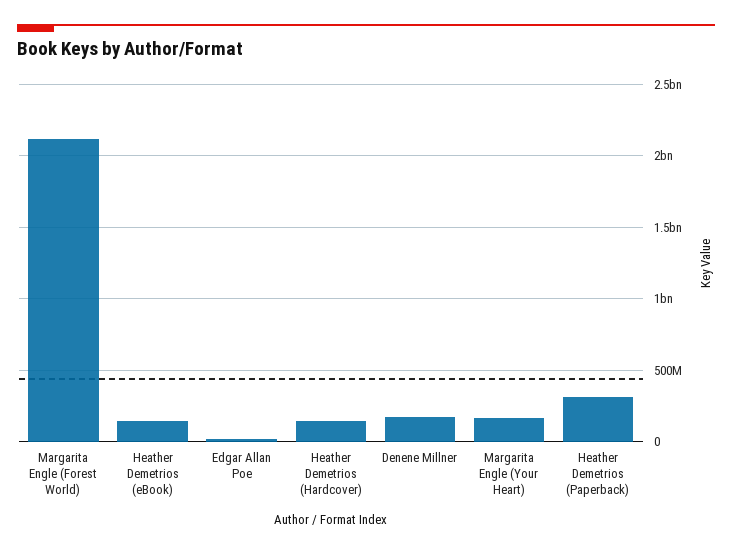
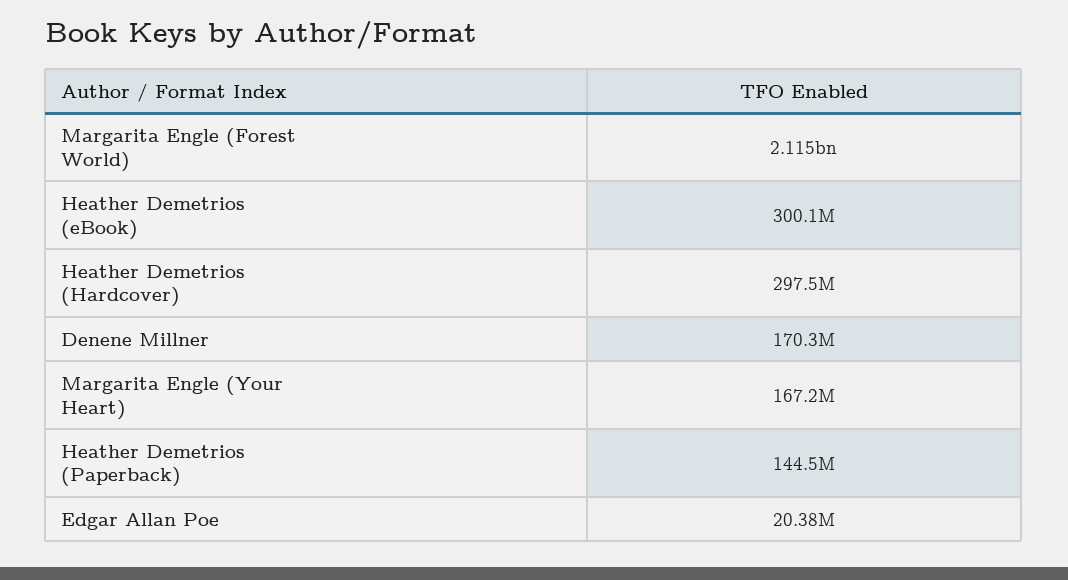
Heather Demetrios (eBook): 150000000 -> 300100000
Heather Demetrios (Hardcover): 150000000 -> 297500000
Heather Demetrios (Paperback): 300000000 -> 144500000

